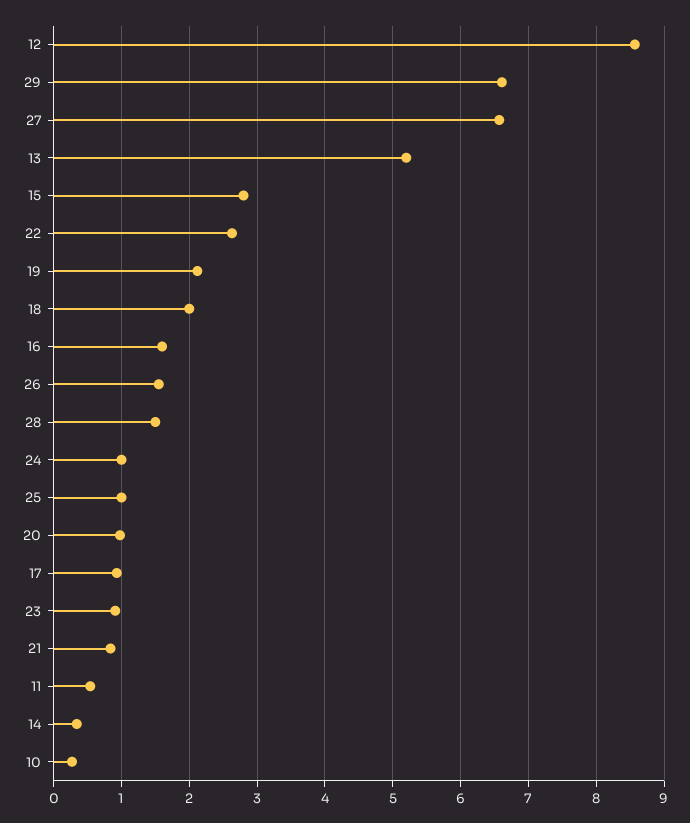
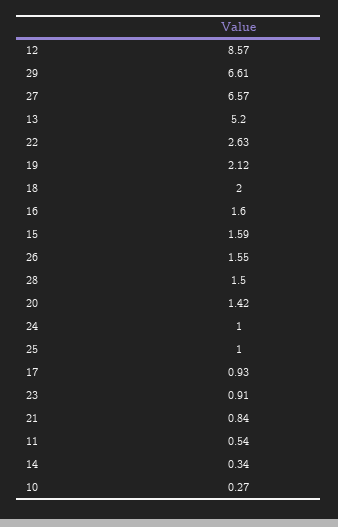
15: 2.8 -> 1.59
20: 1 -> 1.42

